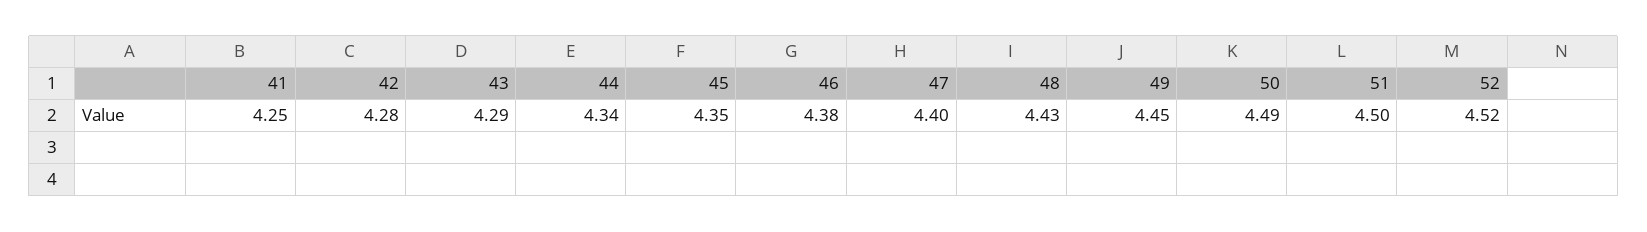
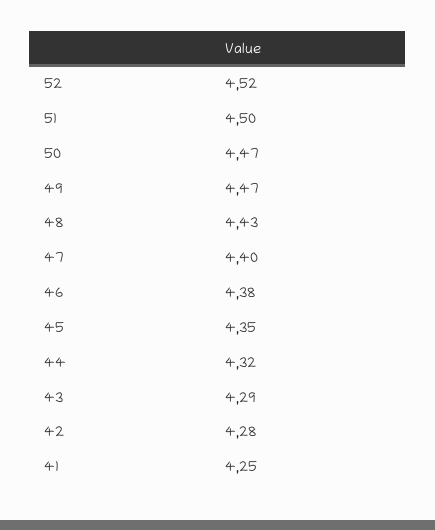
44: 4.34 -> 4.32
49: 4.45 -> 4.47
50: 4.49 -> 4.47

